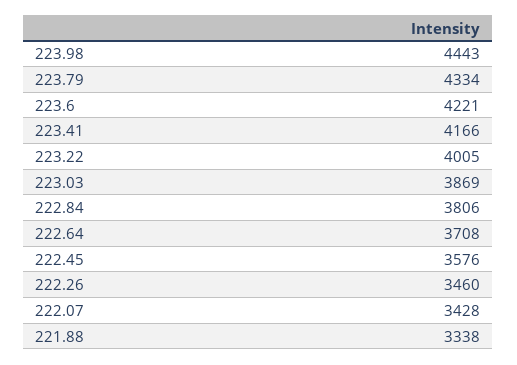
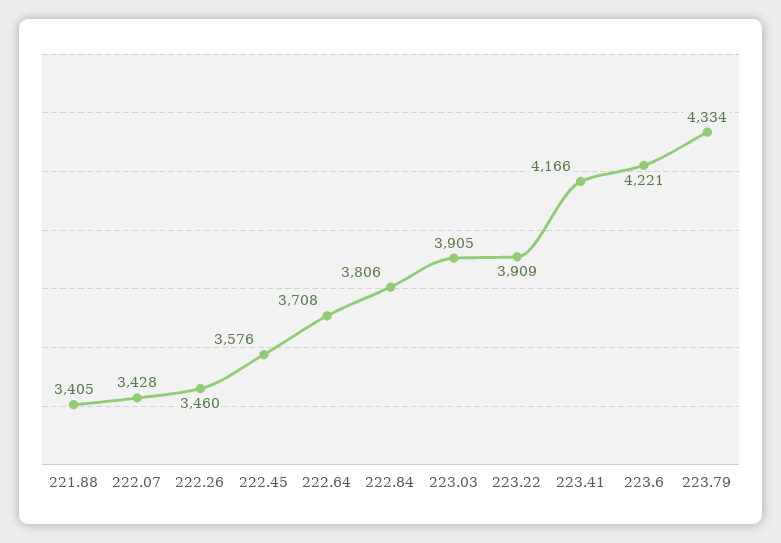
223.98: 4443 -> none
223.22: 4005 -> 3909
223.03: 3869 -> 3905
221.88: 3338 -> 3405

